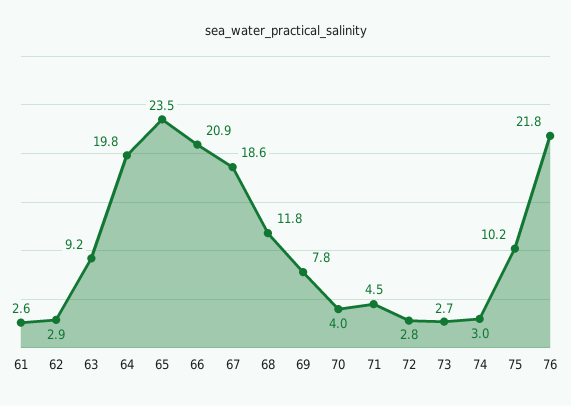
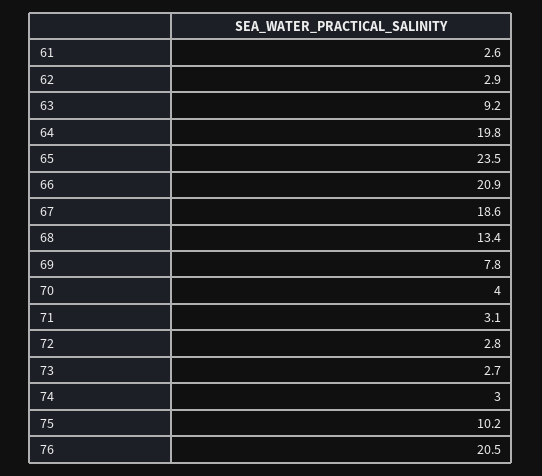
68: 11.8 -> 13.4
71: 4.5 -> 3.1
76: 21.8 -> 20.5

